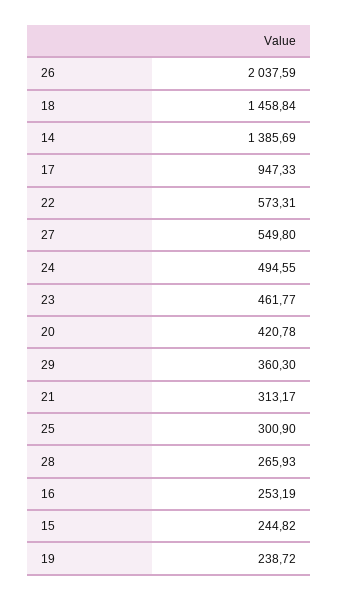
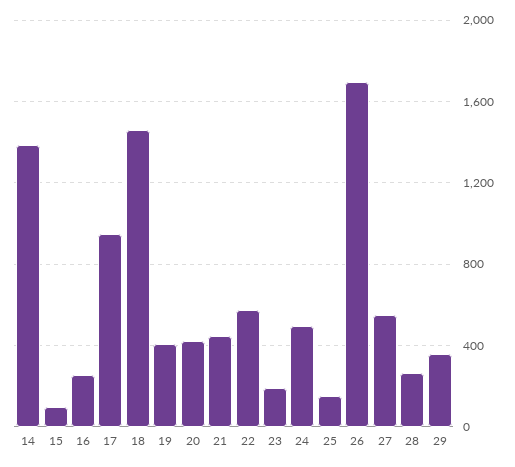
26: 2037.59 -> 1700
23: 461.77 -> 200
21: 313.17 -> 450
25: 300.9 -> 150
15: 244.82 -> 100
19: 238.72 -> 400

